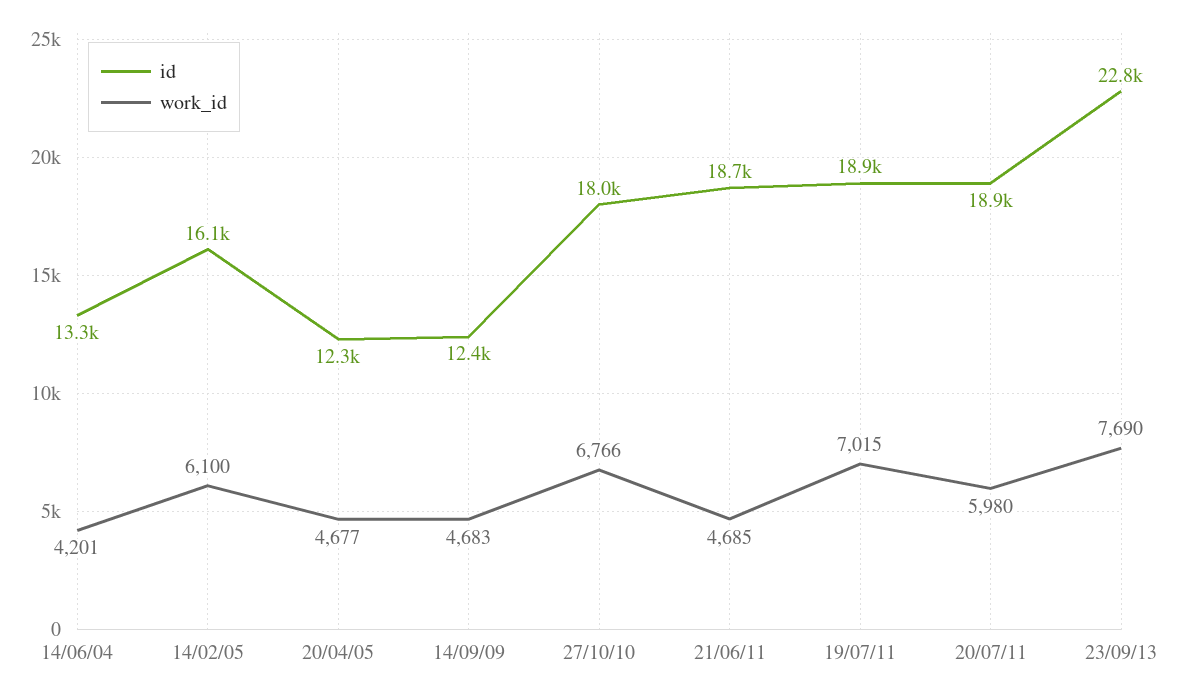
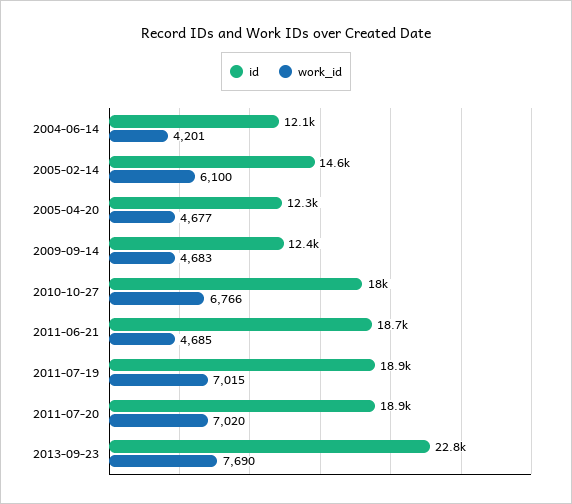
id, 14/06/04: 13300 -> 12100
id, 14/02/05: 16100 -> 14600
work_id, 20/07/11: 5980 -> 7020

